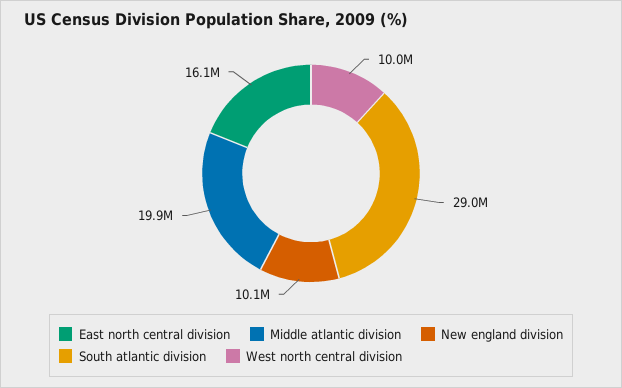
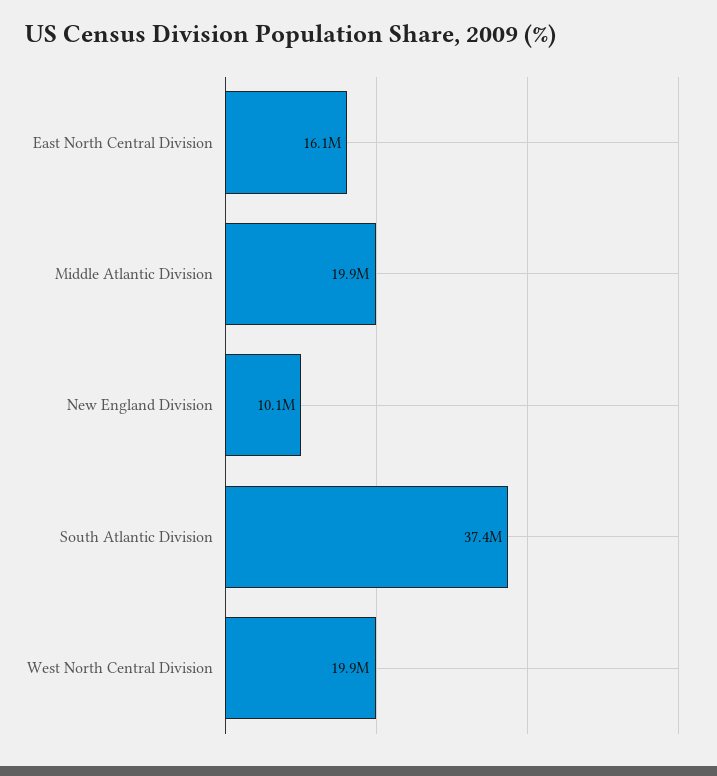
South atlantic division: 29000000 -> 37400000
West north central division: 10000000 -> 19900000

